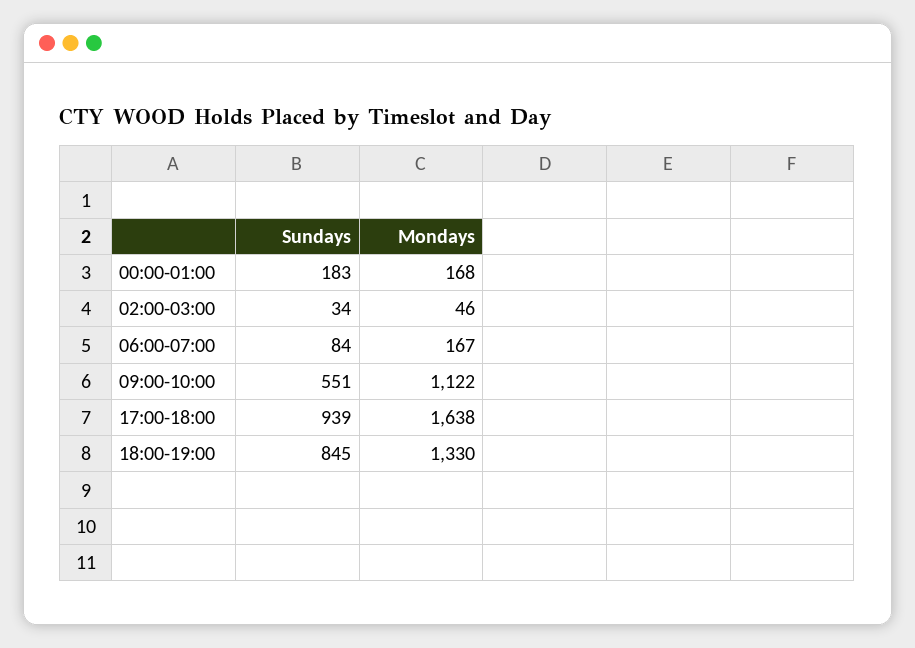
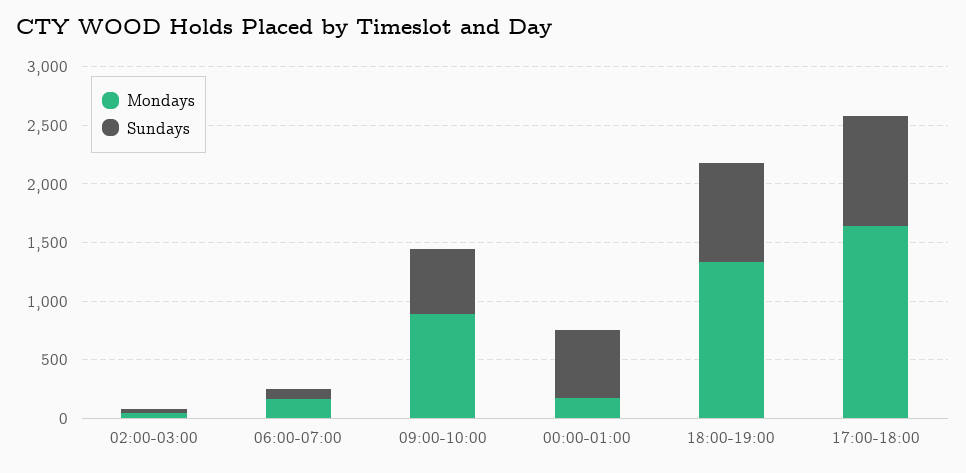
Sundays, 00:00-01:00: 183 -> 600
Mondays, 09:00-10:00: 1122 -> 900

